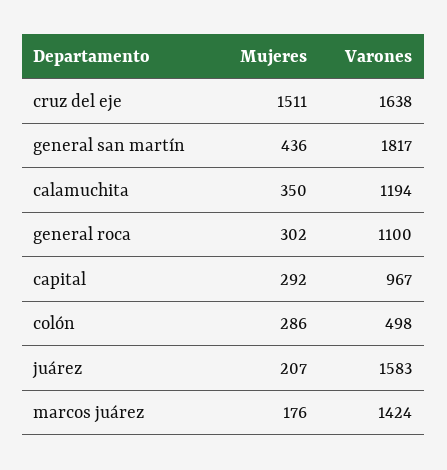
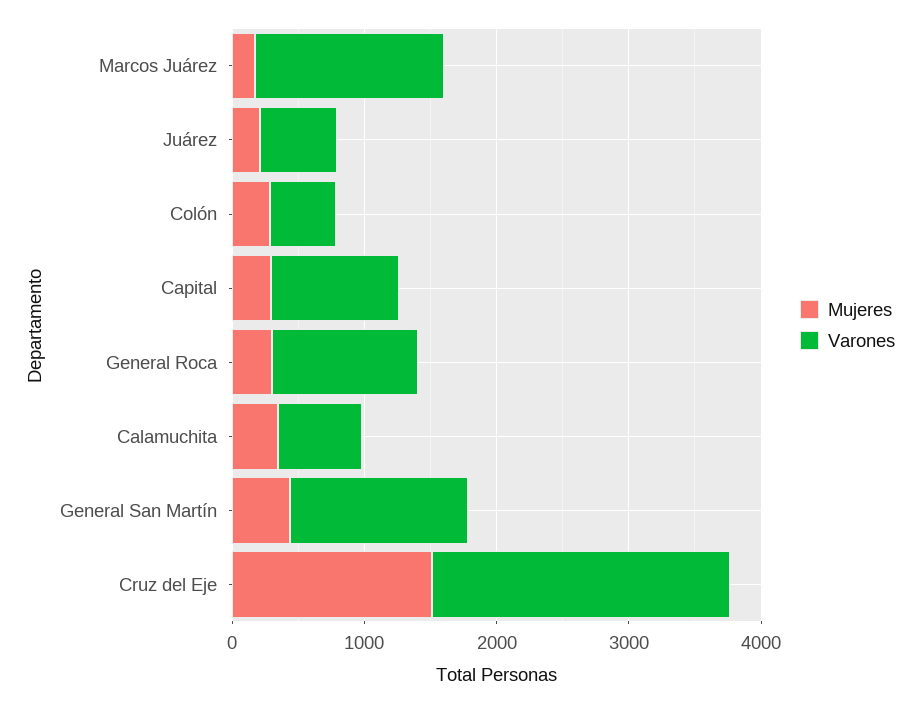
Varones, cruz del eje: 1638 -> 2200
Varones, general san martín: 1817 -> 1400
Varones, calamuchita: 1194 -> 600
Varones, juárez: 1583 -> 600

